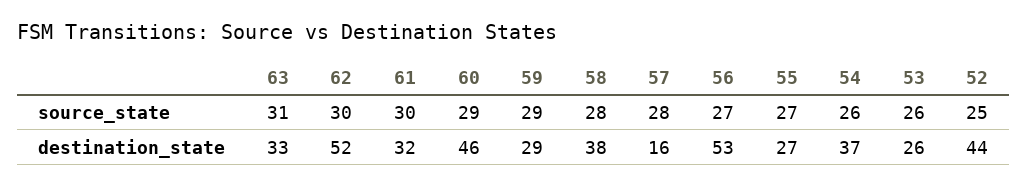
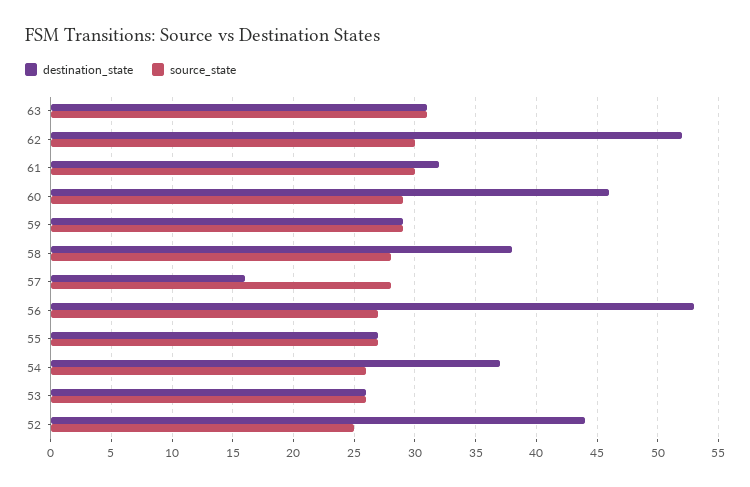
destination_state, 63: 33 -> 31

